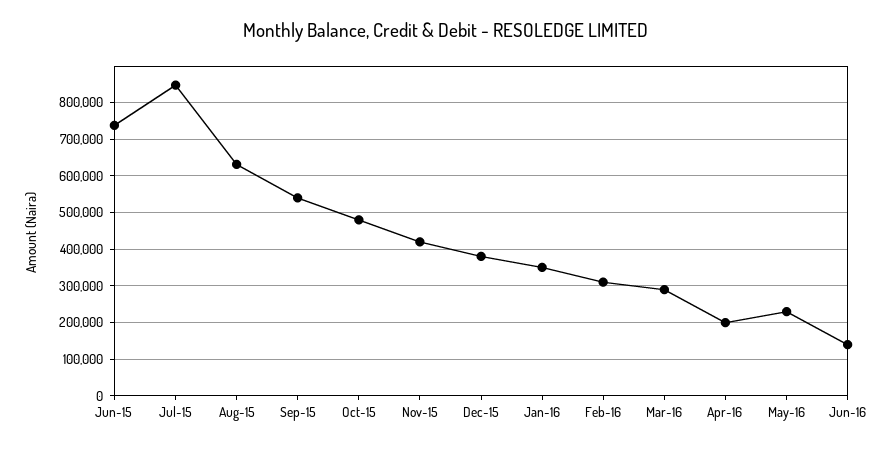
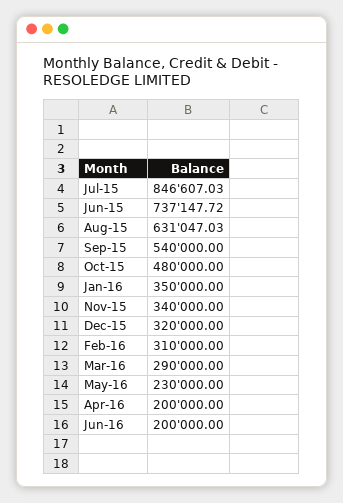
Nov-15: 420000 -> 340000
Dec-15: 380000 -> 320000
Jun-16: 140000 -> 200000

